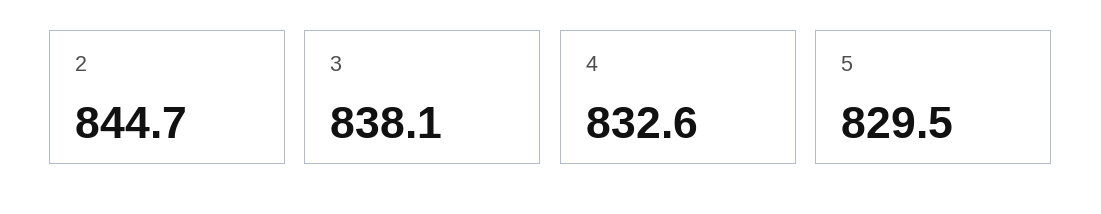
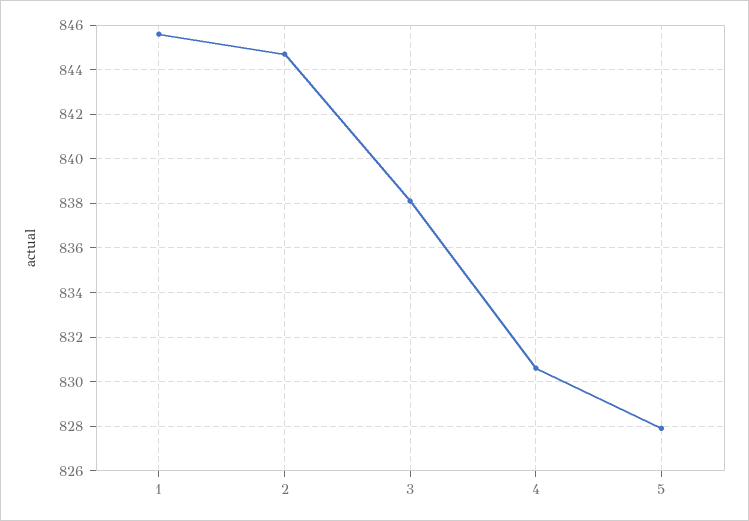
4: 832.6 -> 830.5
5: 829.5 -> 828
1: none -> 845.5

